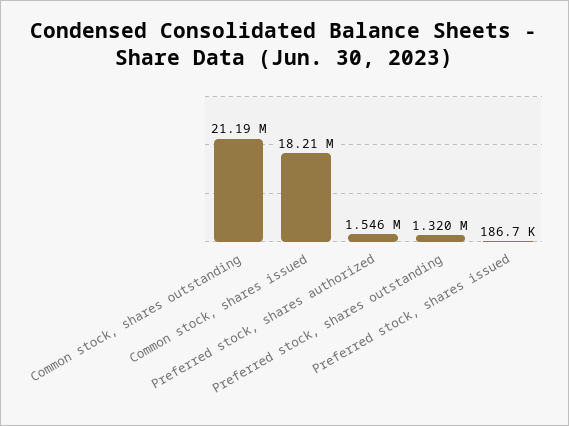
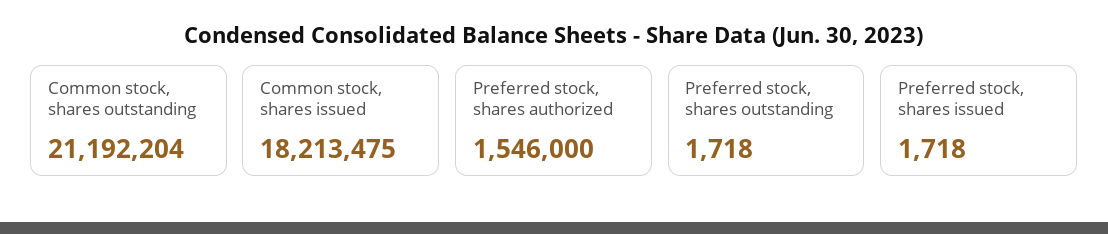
Preferred stock, shares outstanding: 1320000 -> 1718
Preferred stock, shares issued: 186700 -> 1718

